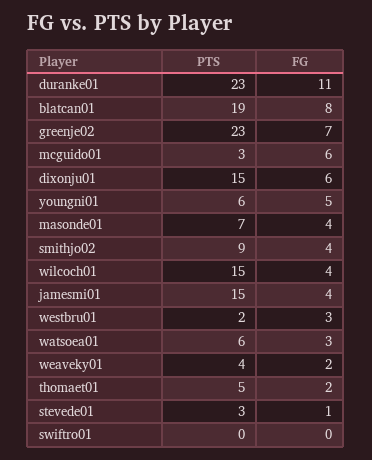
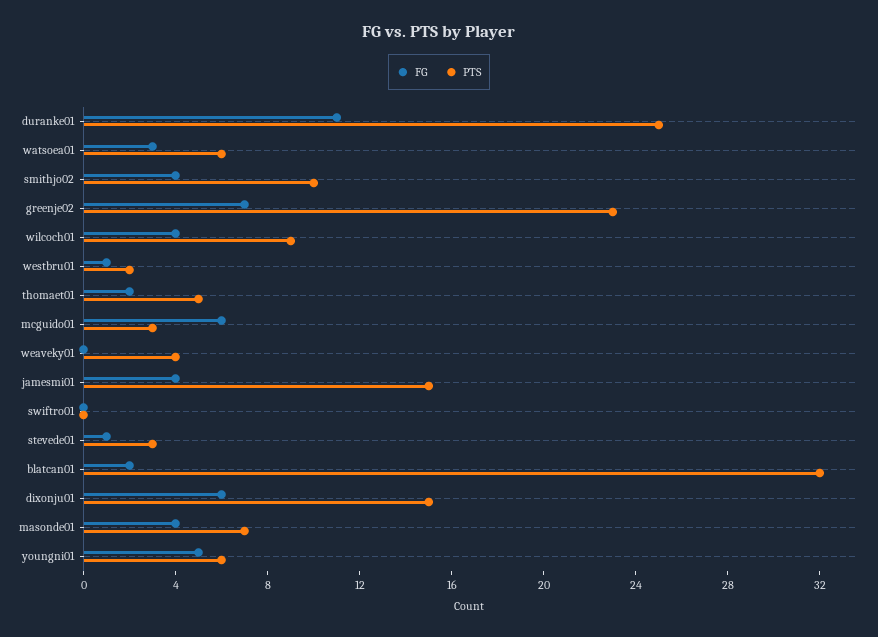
PTS, duranke01: 23 -> 25
PTS, blatcan01: 19 -> 32
FG, blatcan01: 8 -> 2
PTS, smithjo02: 9 -> 10
PTS, wilcoch01: 15 -> 9
FG, westbru01: 3 -> 1
FG, weaveky01: 2 -> 0

